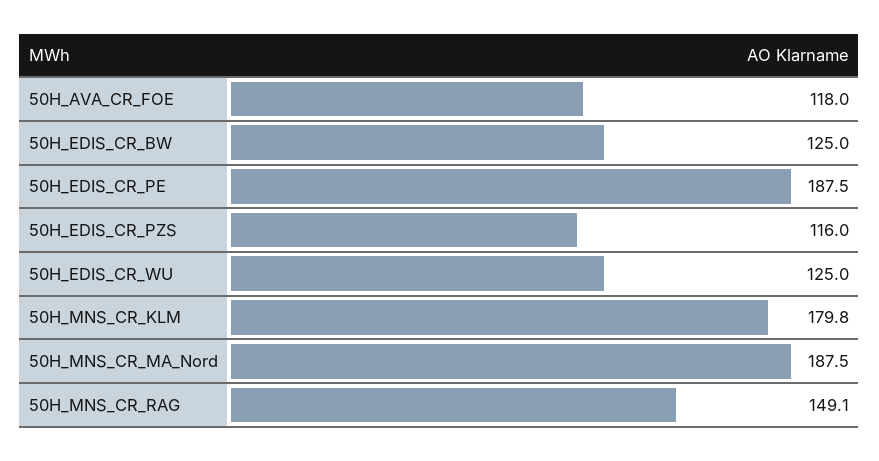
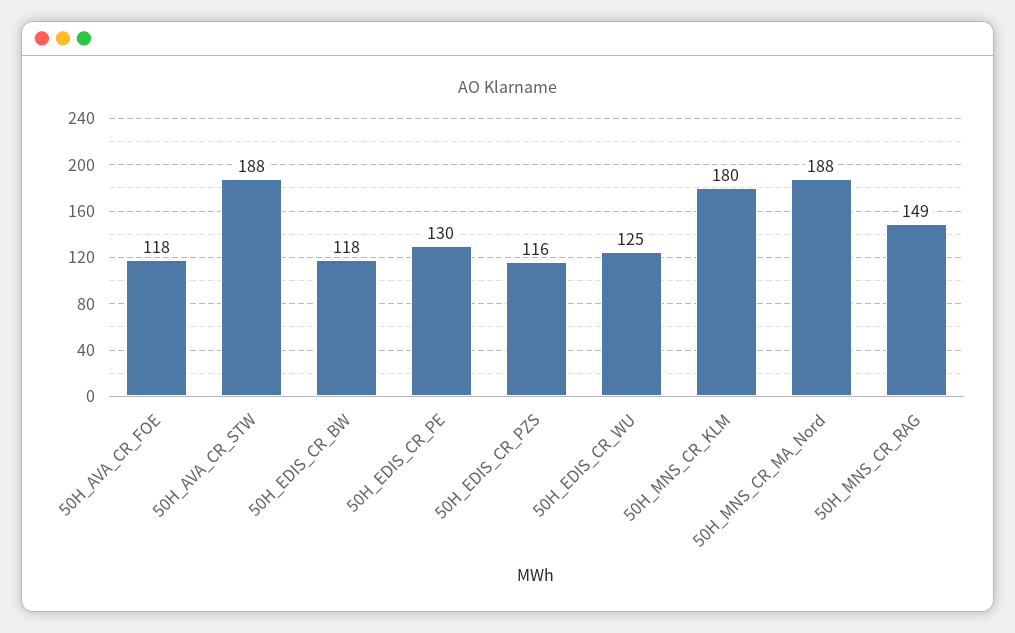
50H_EDIS_CR_BW: 125 -> 118
50H_EDIS_CR_PE: 187.5 -> 130
50H_AVA_CR_STW: none -> 188

